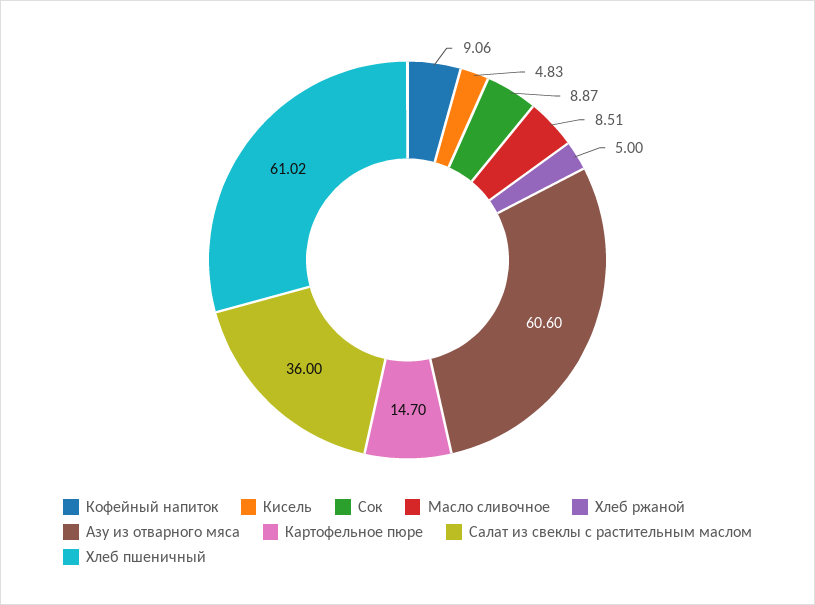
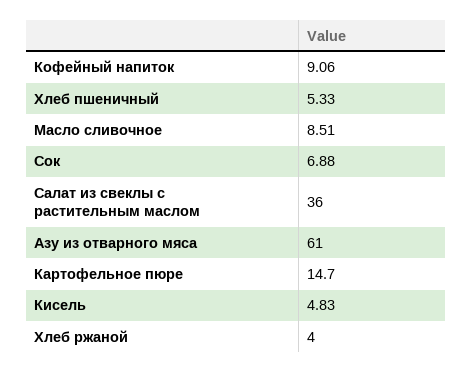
Сок: 8.87 -> 6.88
Хлеб ржаной: 5 -> 4
Азу из отварного мяса: 60.6 -> 61
Хлеб пшеничный: 61.02 -> 5.33

